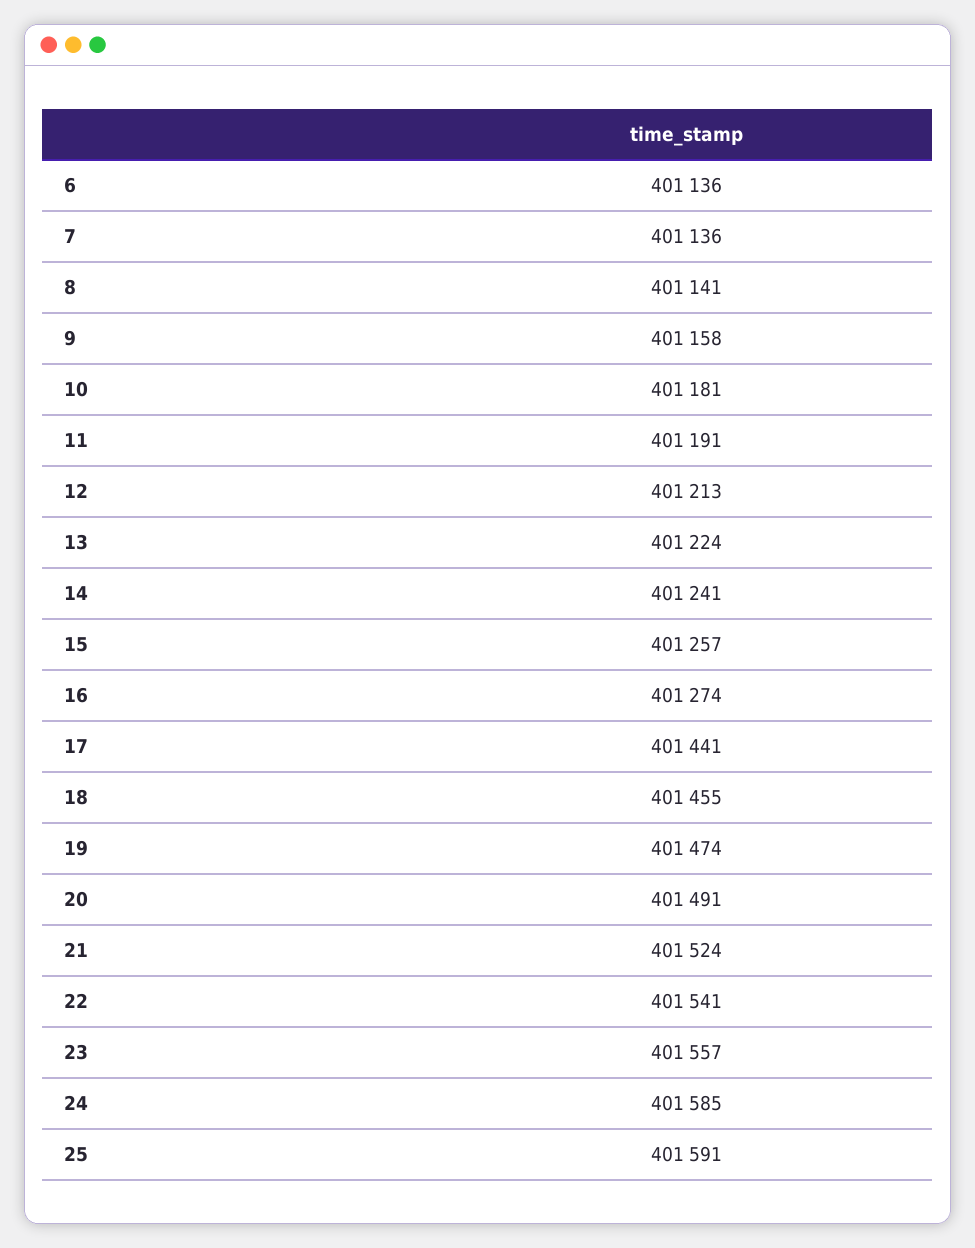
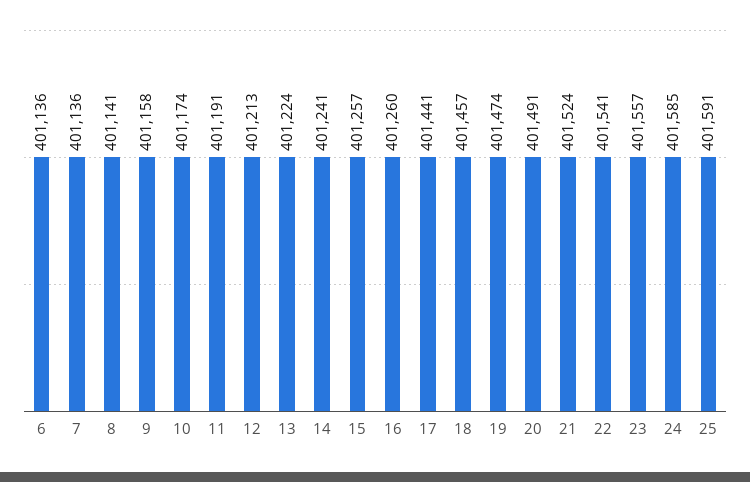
10: 401181 -> 401174
16: 401274 -> 401260
18: 401455 -> 401457

